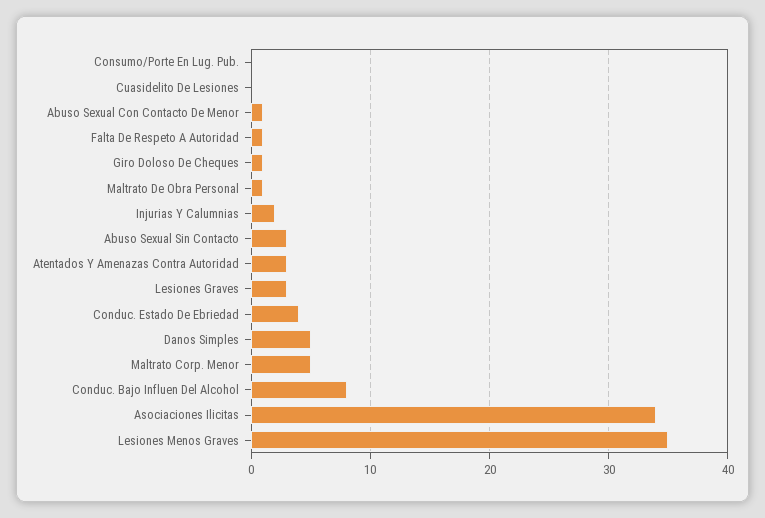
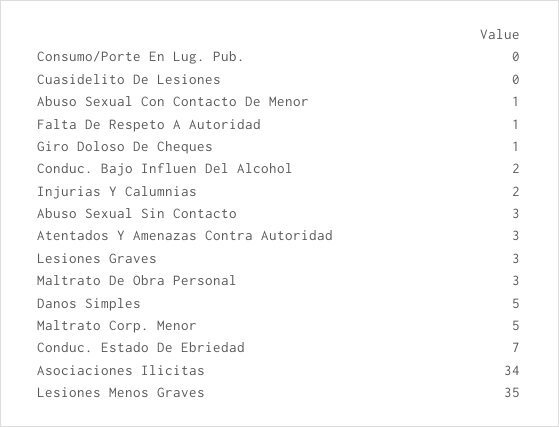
Maltrato De Obra Personal: 1 -> 3
Conduc. Estado De Ebriedad: 4 -> 7
Conduc. Bajo Influen Del Alcohol: 8 -> 2

